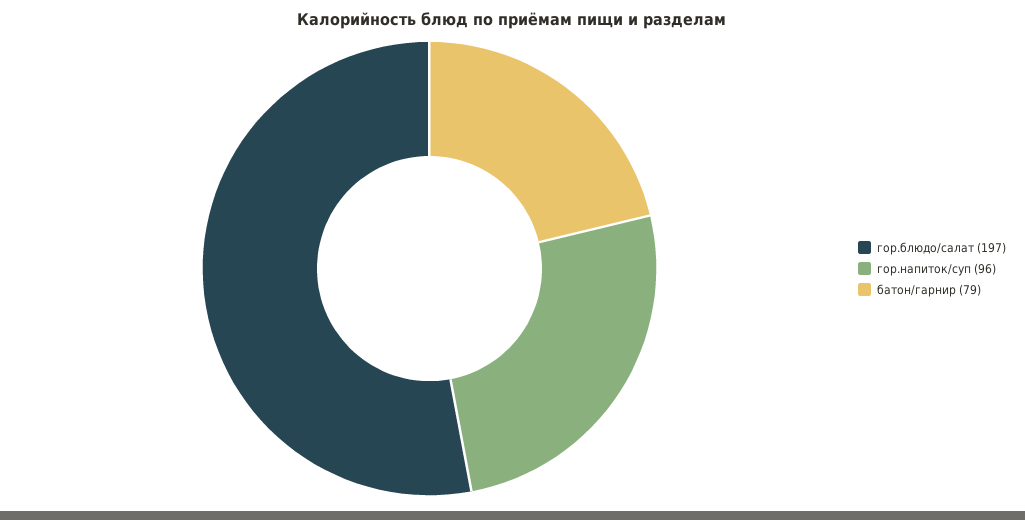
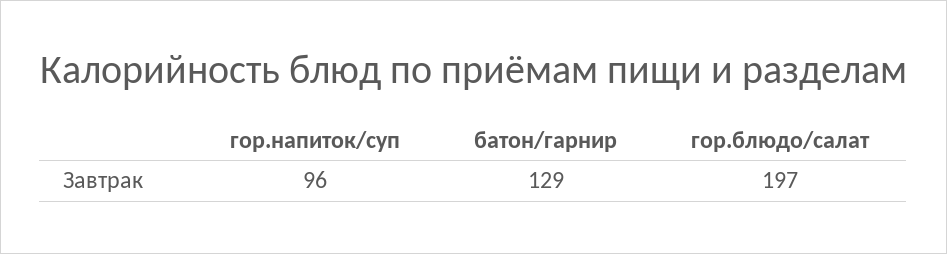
батон/гарнир: 79 -> 129

